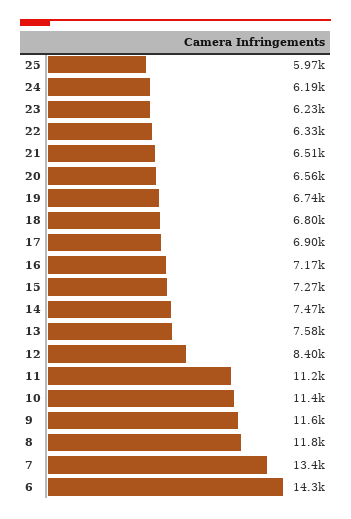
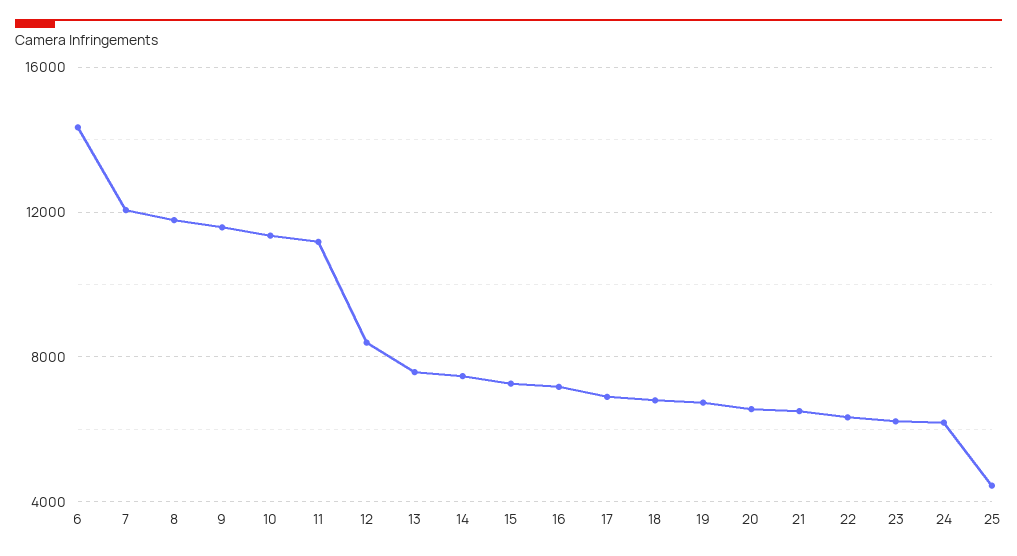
25: 5970 -> 4500
7: 13400 -> 12000

